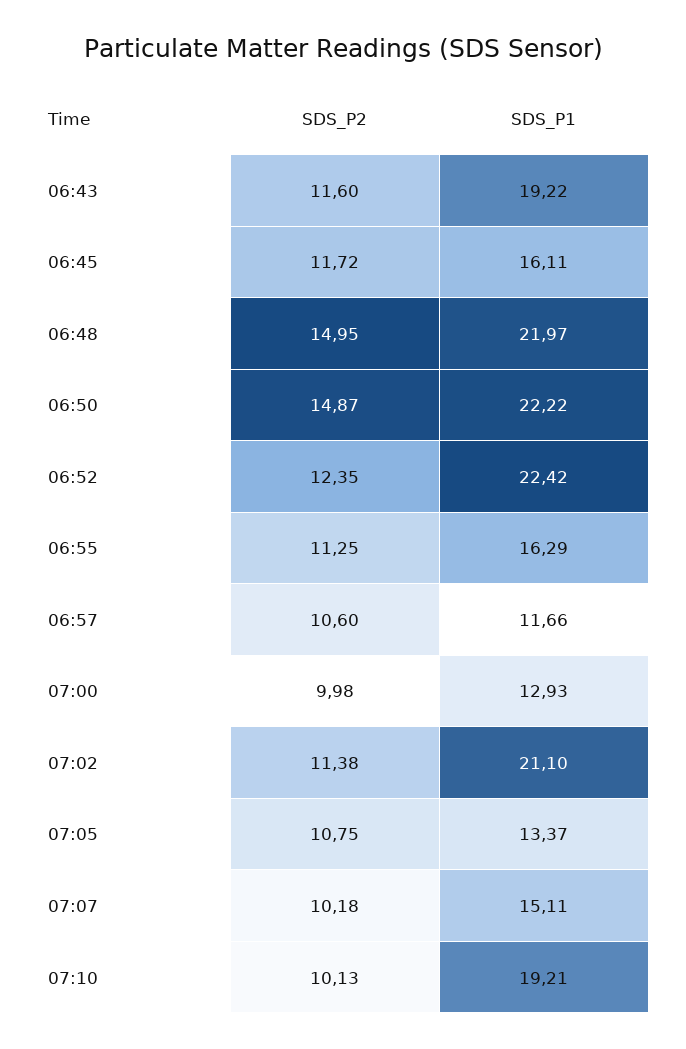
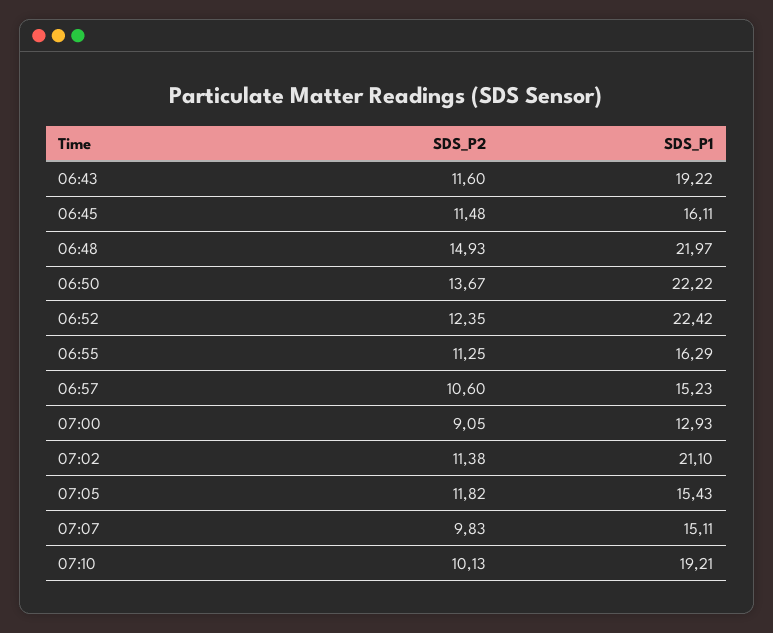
SDS_P2, 06:45: 11.72 -> 11.48
SDS_P2, 06:48: 14.95 -> 14.93
SDS_P2, 06:50: 14.87 -> 13.67
SDS_P1, 06:57: 11.66 -> 15.23
SDS_P2, 07:00: 9.98 -> 9.05
SDS_P2, 07:05: 10.75 -> 11.82
SDS_P1, 07:05: 13.37 -> 15.43
SDS_P2, 07:07: 10.18 -> 9.83

